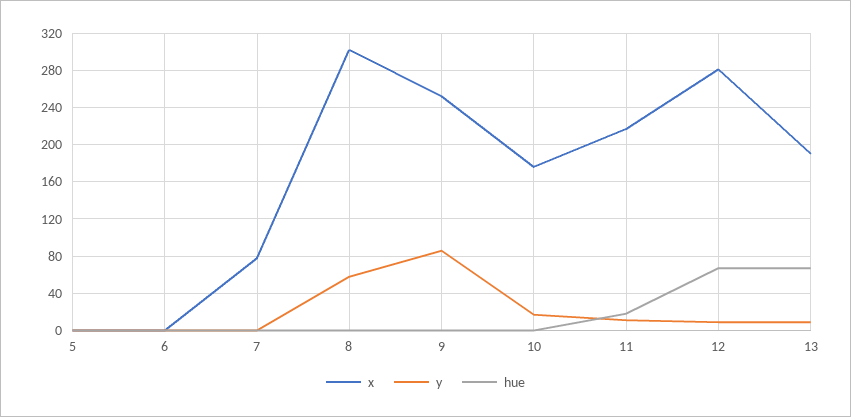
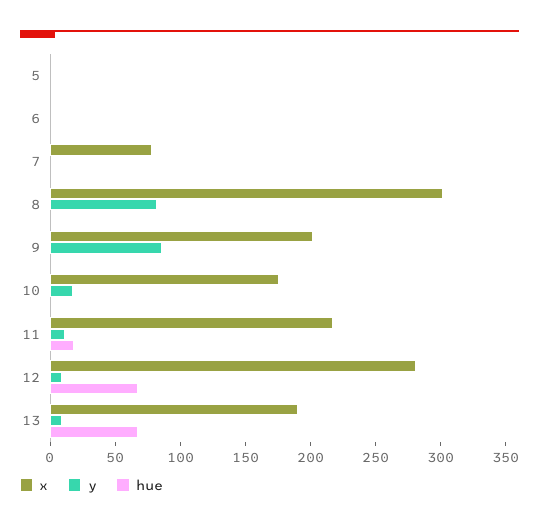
y, 8: 60 -> 80
x, 9: 250 -> 200

